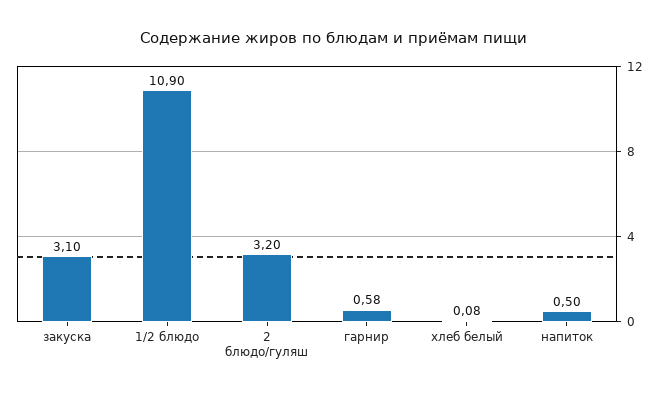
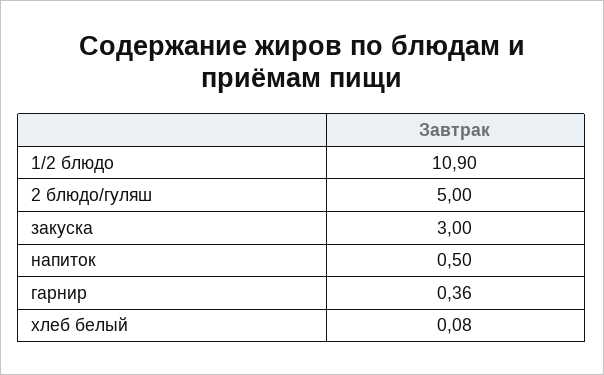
закуска: 3.1 -> 3
2 блюдо/гуляш: 3.2 -> 5
гарнир: 0.58 -> 0.36

